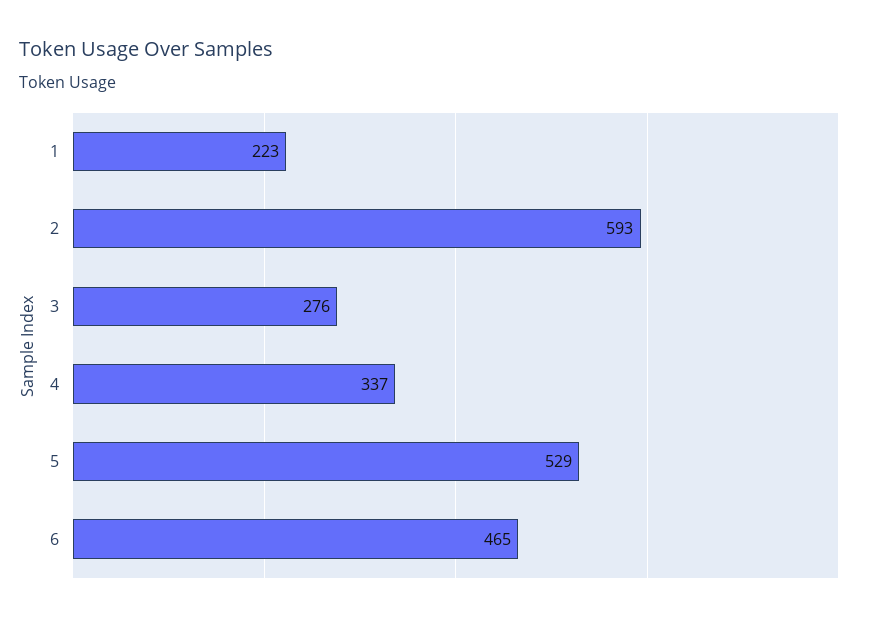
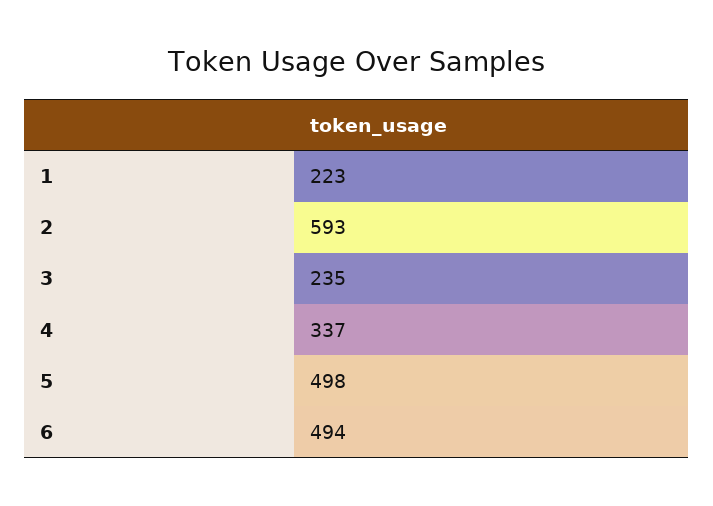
3: 276 -> 235
5: 529 -> 498
6: 465 -> 494

